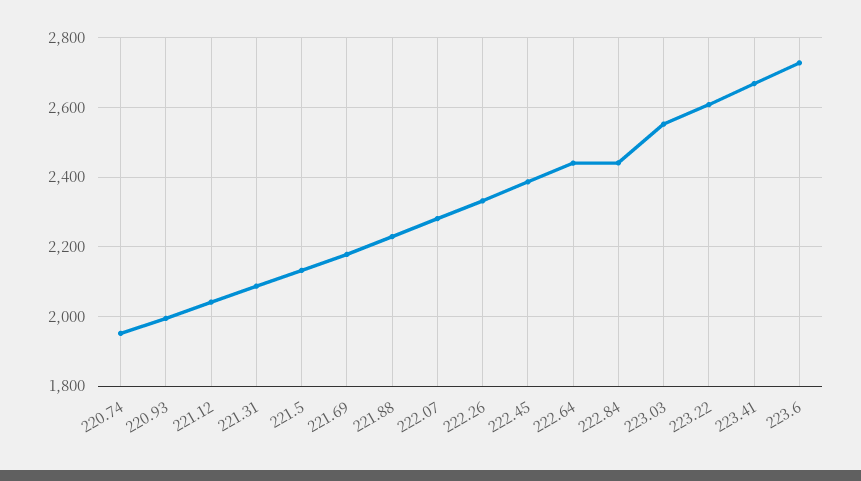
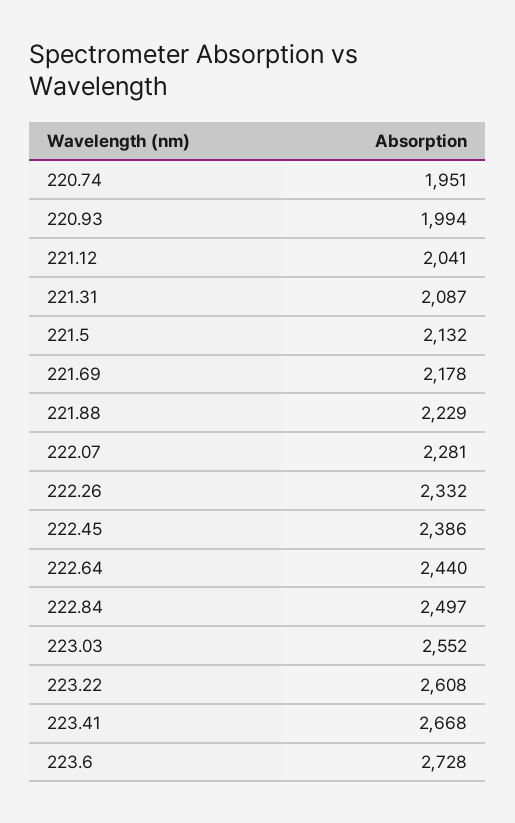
222.84: 2440 -> 2497

